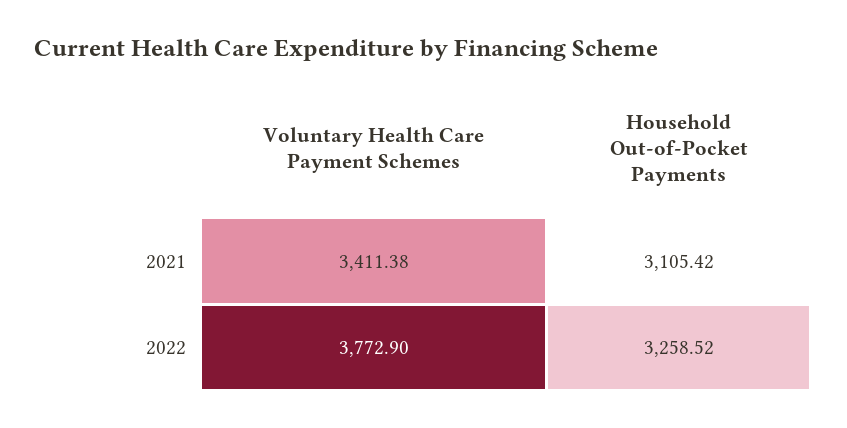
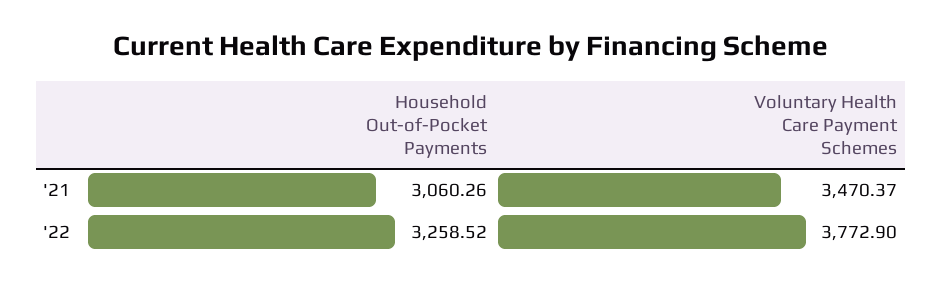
Voluntary Health Care Payment Schemes, 2021: 3411.38 -> 3470.37
Household Out-of-Pocket Payments, 2021: 3105.42 -> 3060.26

